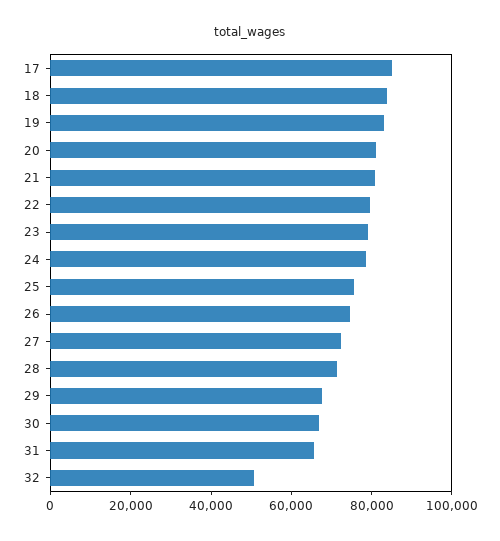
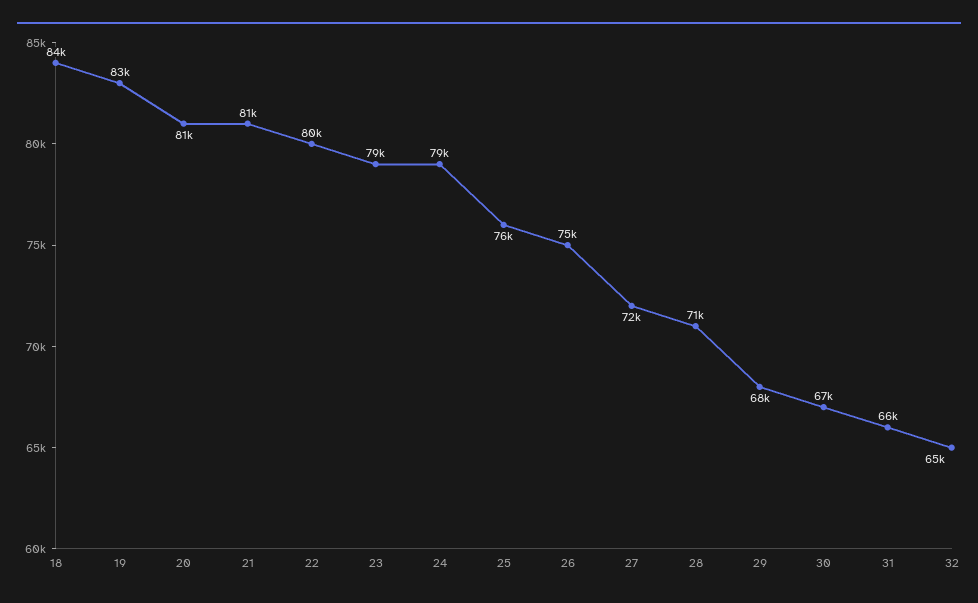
17: 85000 -> none
32: 50000 -> 65000

